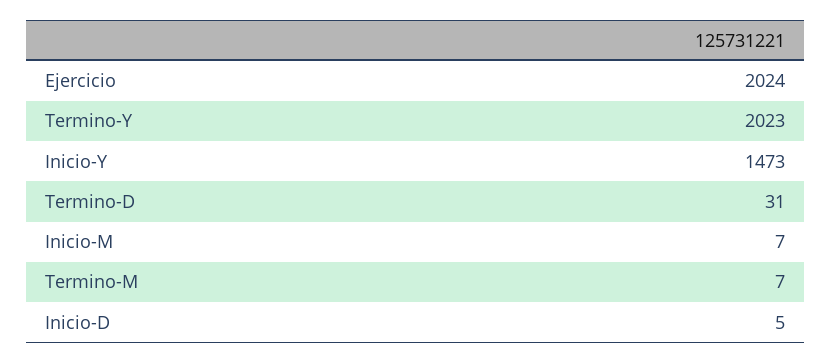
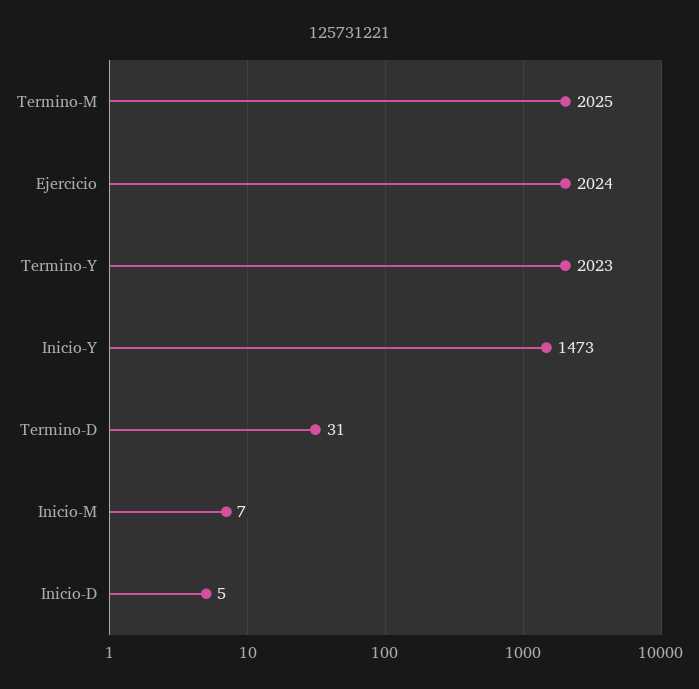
Termino-M: 7 -> 2025

